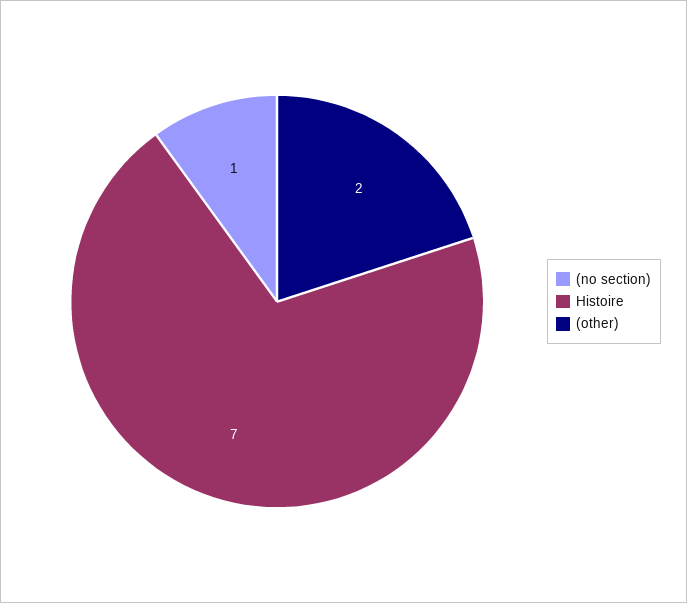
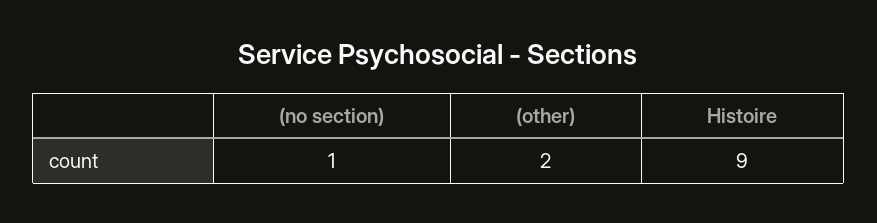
Histoire: 7 -> 9

